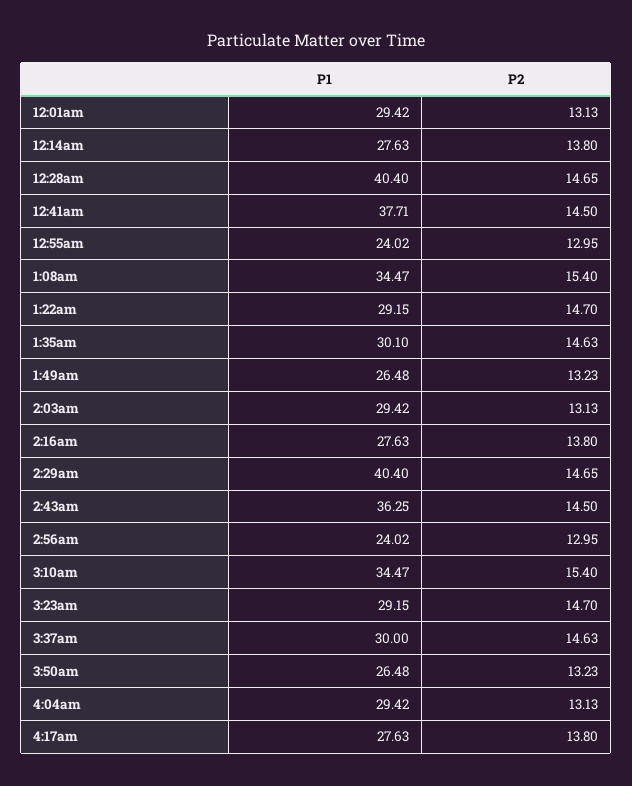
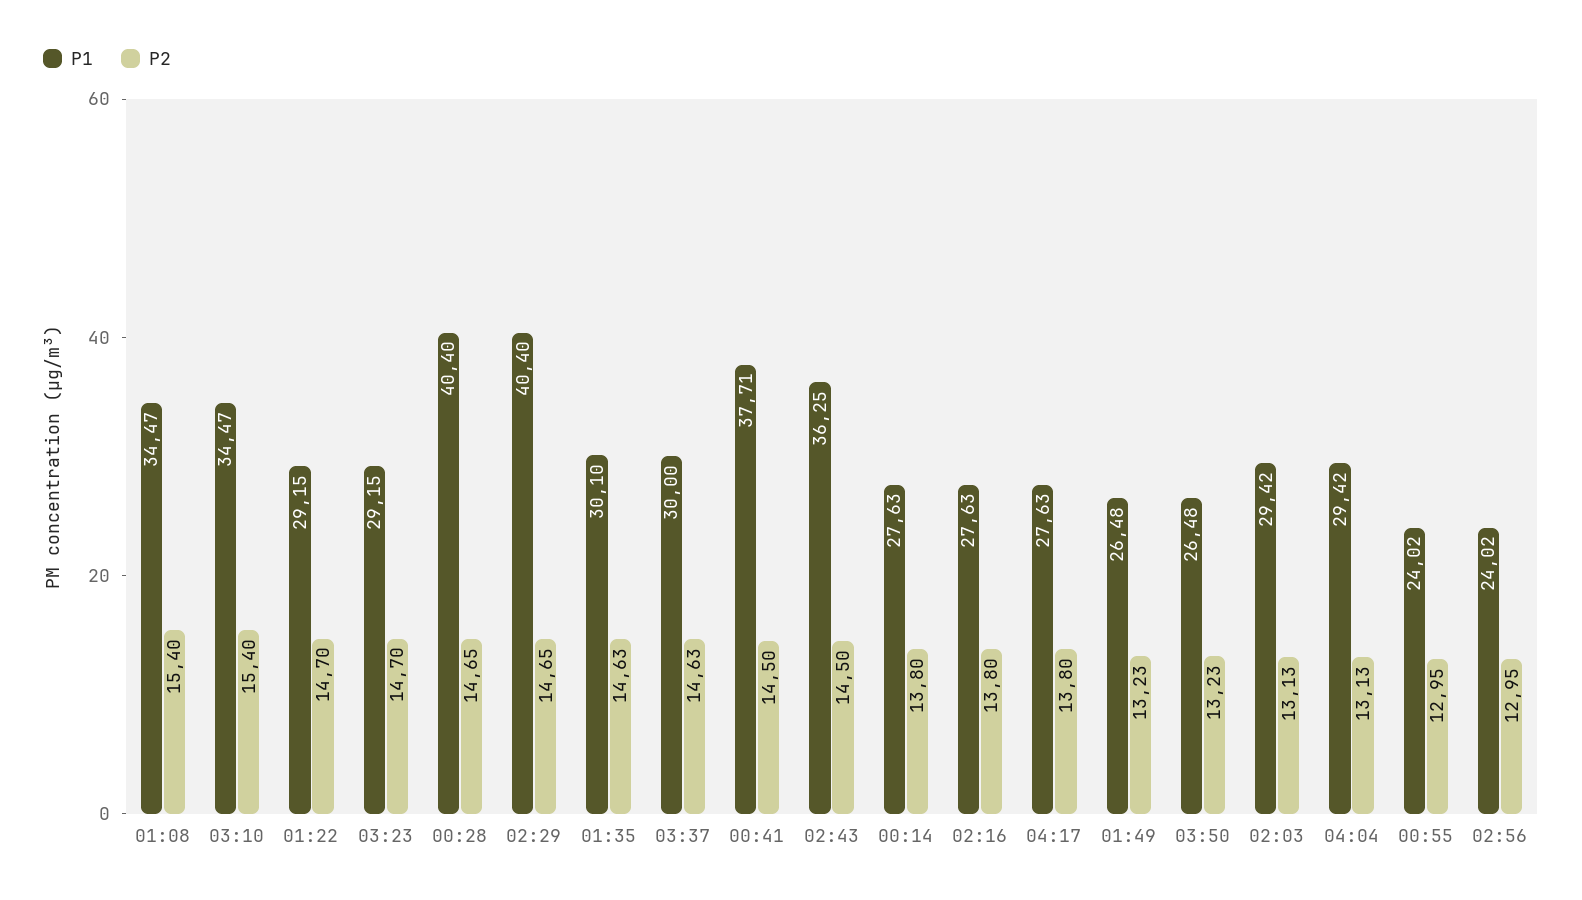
P1, 12:01am: 29.42 -> none
P2, 12:01am: 13.13 -> none

